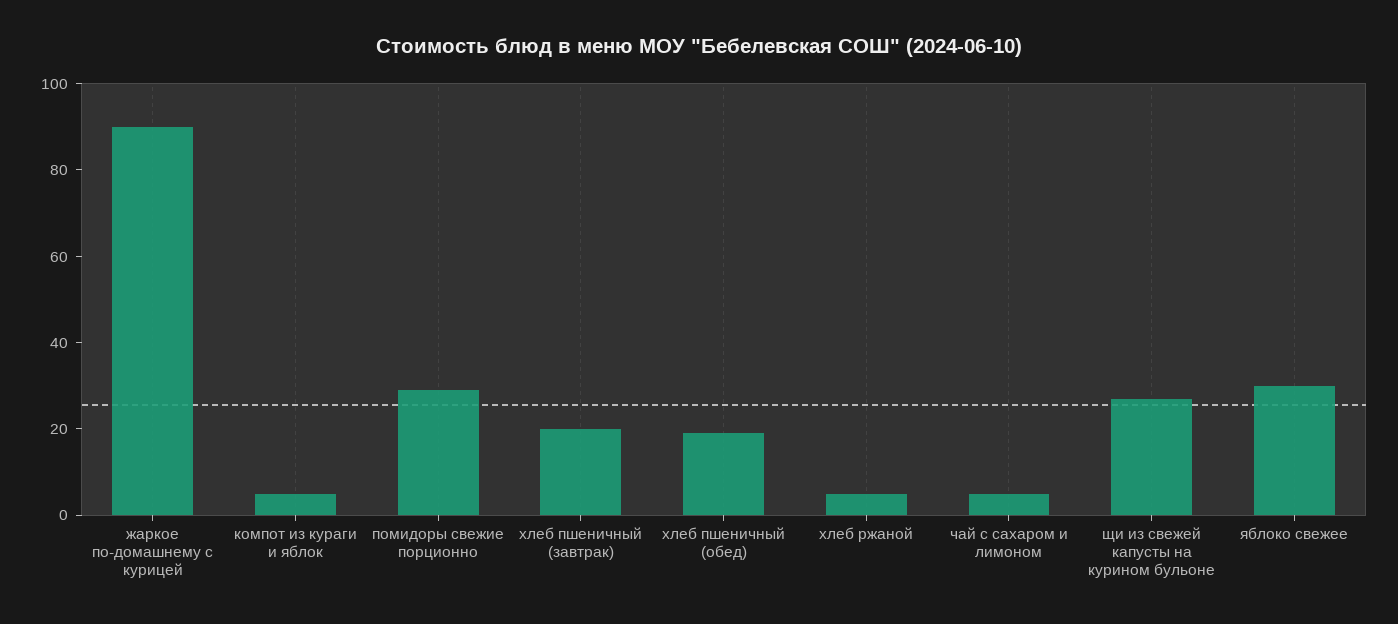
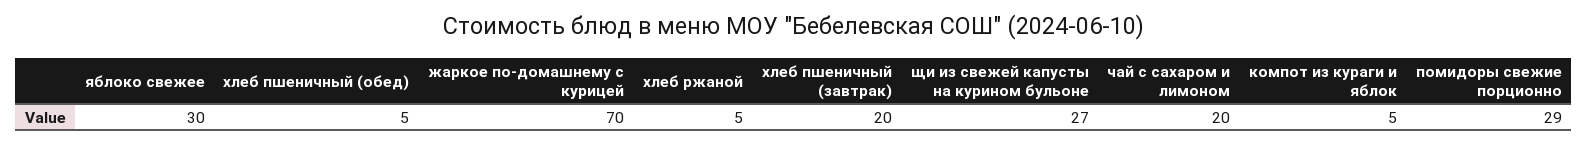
жаркое по-домашнему с курицей: 90 -> 70
хлеб пшеничный (обед): 20 -> 5
чай с сахаром и лимоном: 5 -> 20

